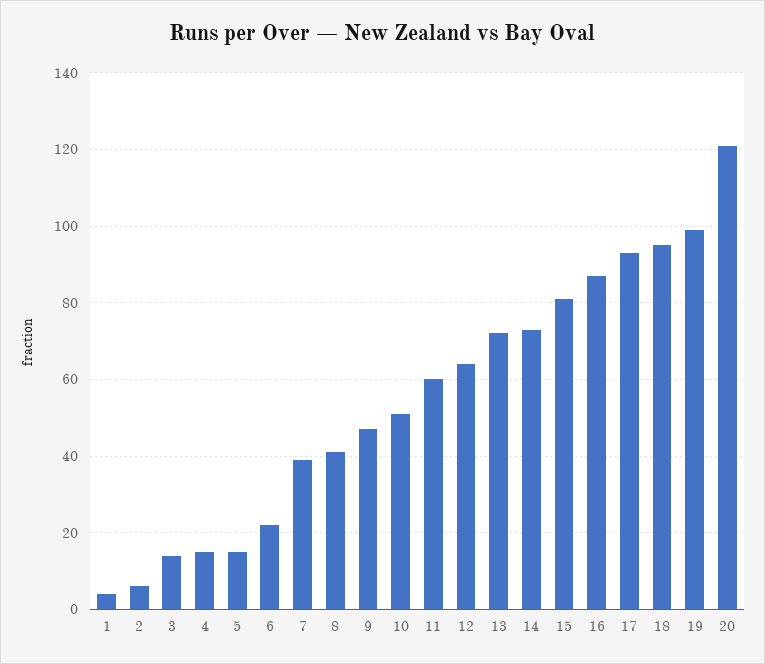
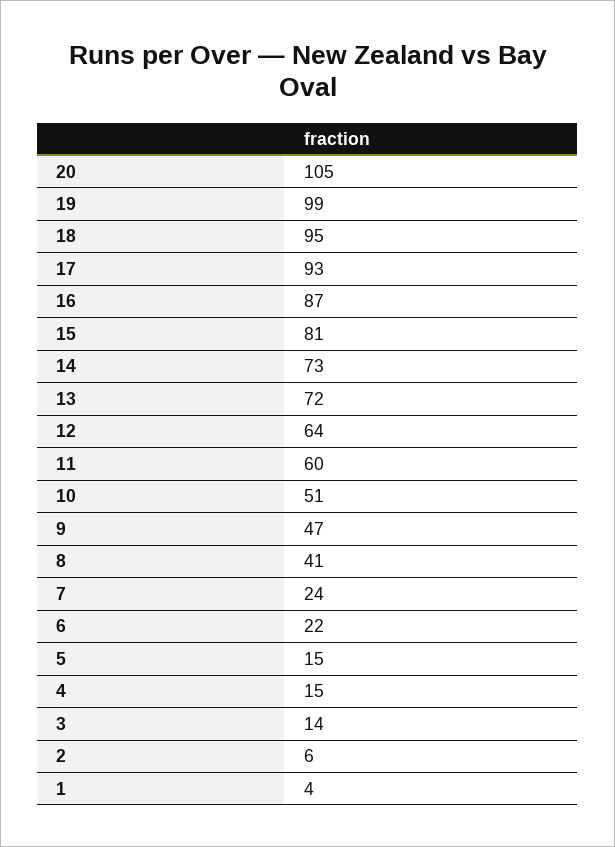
7: 40 -> 24
20: 120 -> 105

